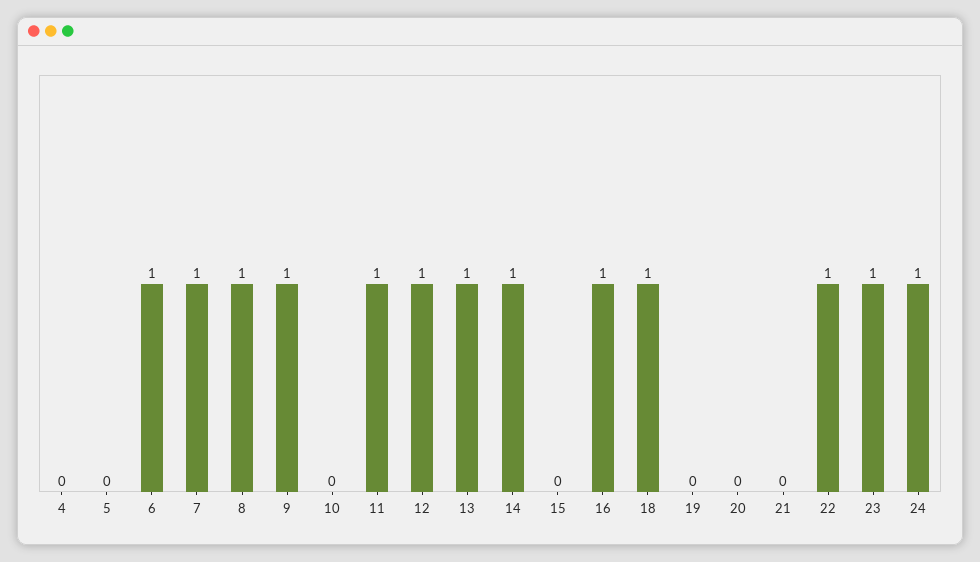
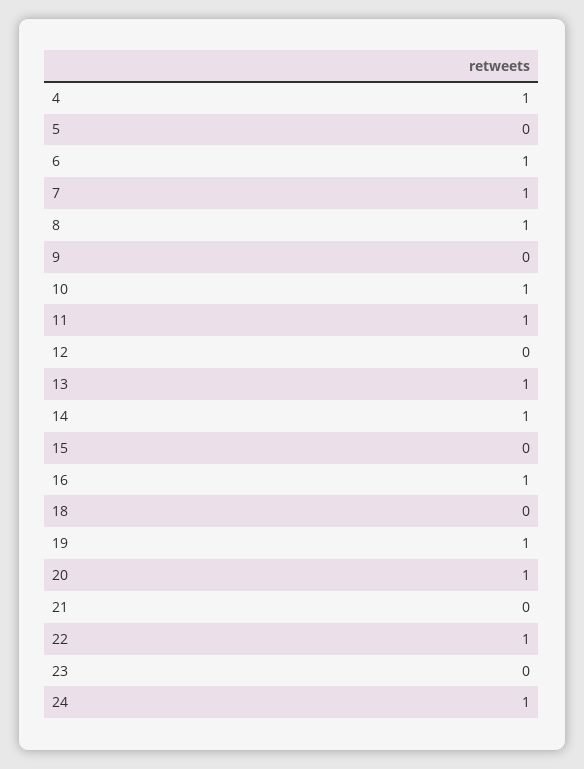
4: 0 -> 1
9: 1 -> 0
10: 0 -> 1
12: 1 -> 0
18: 1 -> 0
19: 0 -> 1
20: 0 -> 1
23: 1 -> 0

